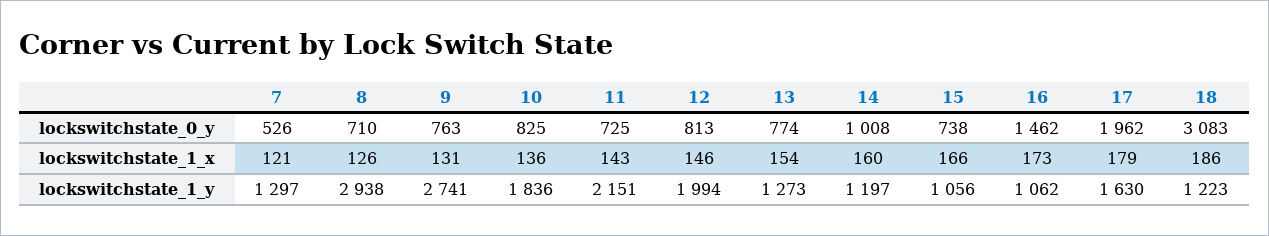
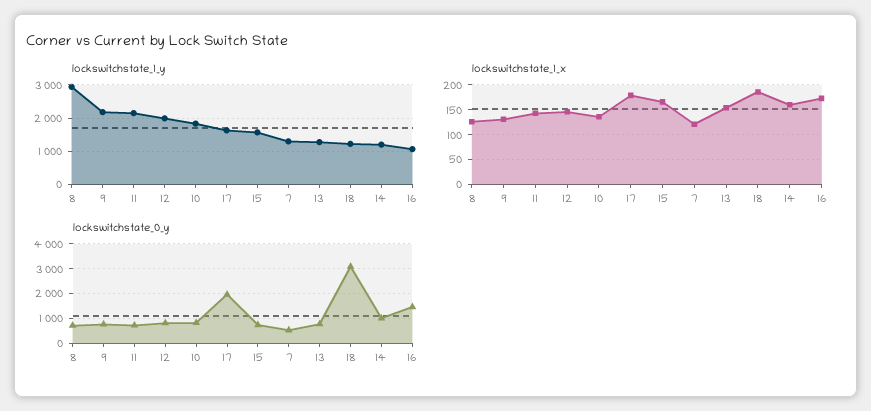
lockswitchstate_1_y, 9: 2741 -> 2200
lockswitchstate_1_y, 15: 1056 -> 1600

